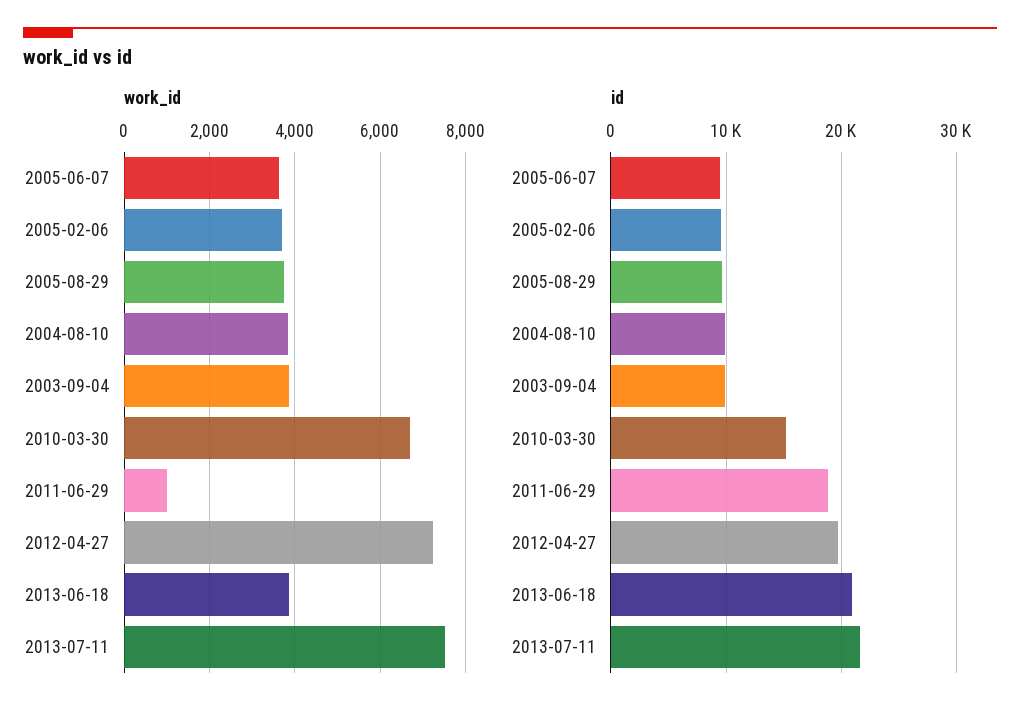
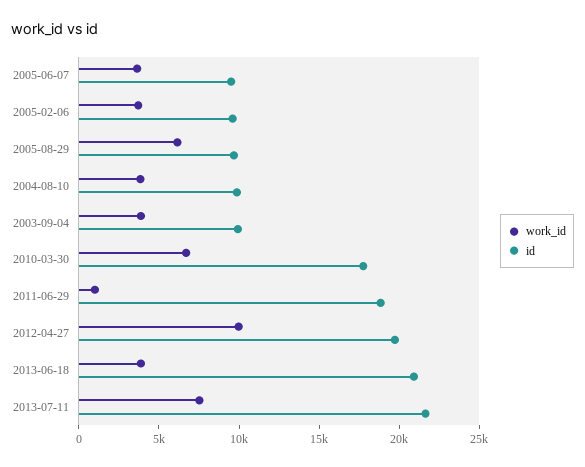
work_id, 2005-08-29: 3800 -> 6000
work_id, 2012-04-27: 7200 -> 10000
id, 2010-03-30: 15000 -> 18000

